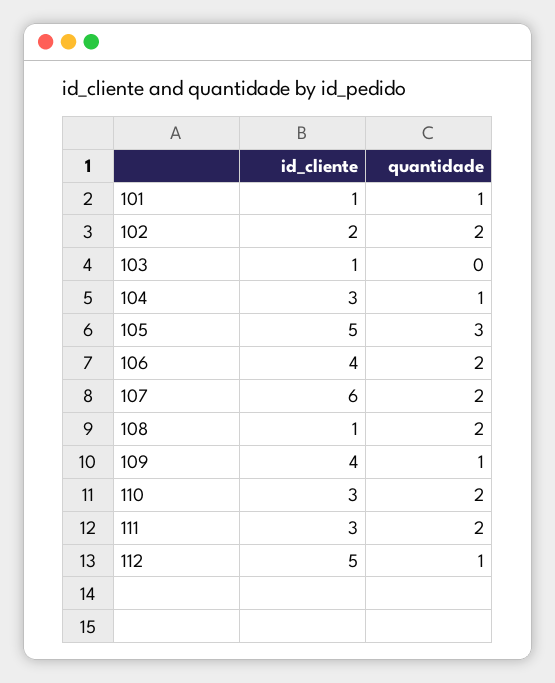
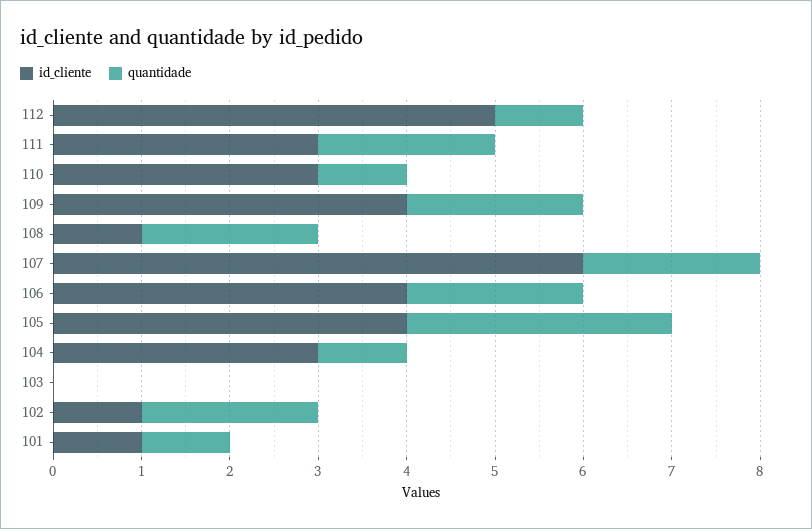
id_cliente, 102: 2 -> 1
id_cliente, 103: 1 -> 0
id_cliente, 105: 5 -> 4
quantidade, 109: 1 -> 2
quantidade, 110: 2 -> 1

